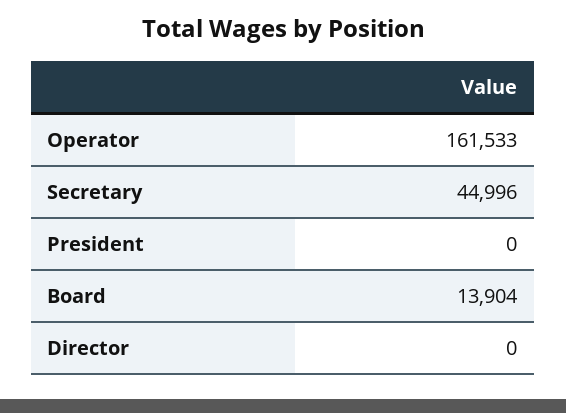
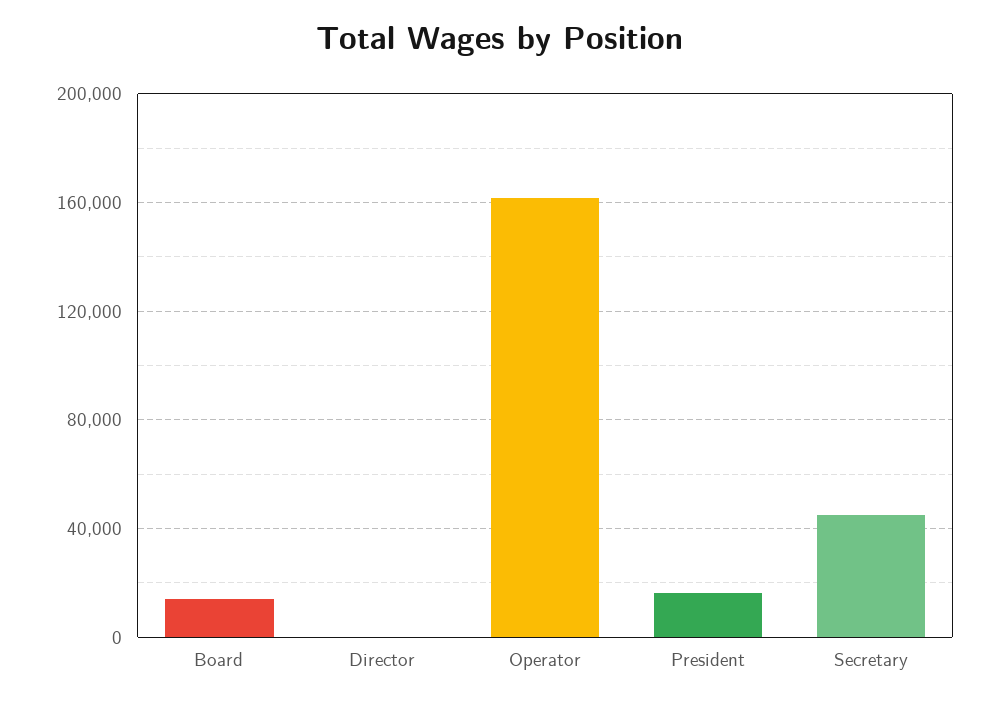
President: 0 -> 15000

